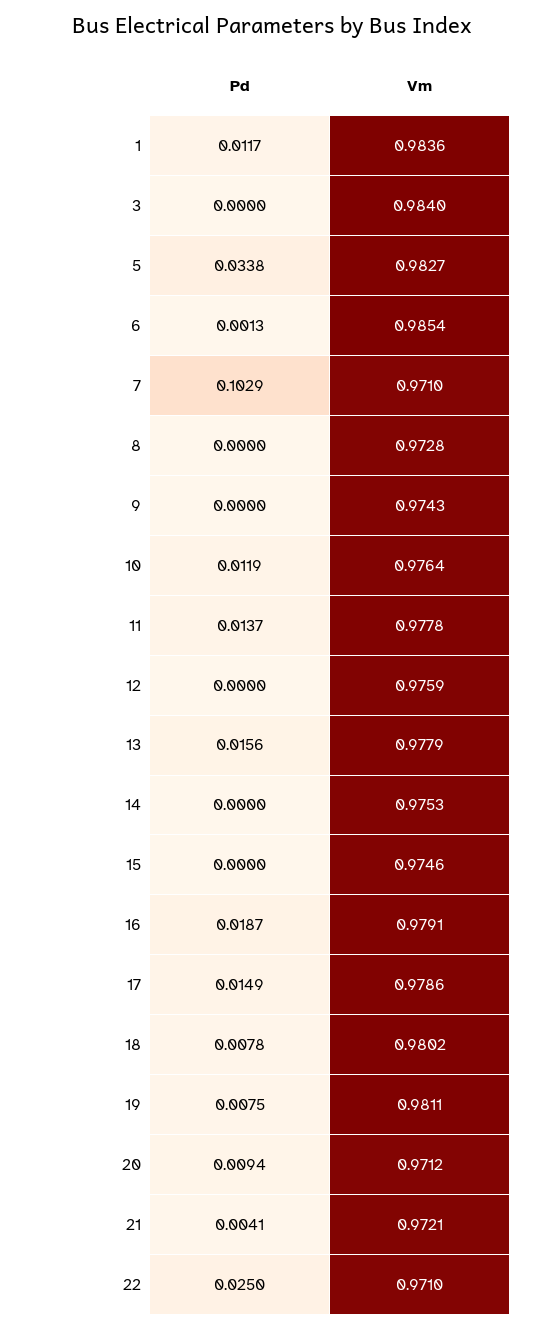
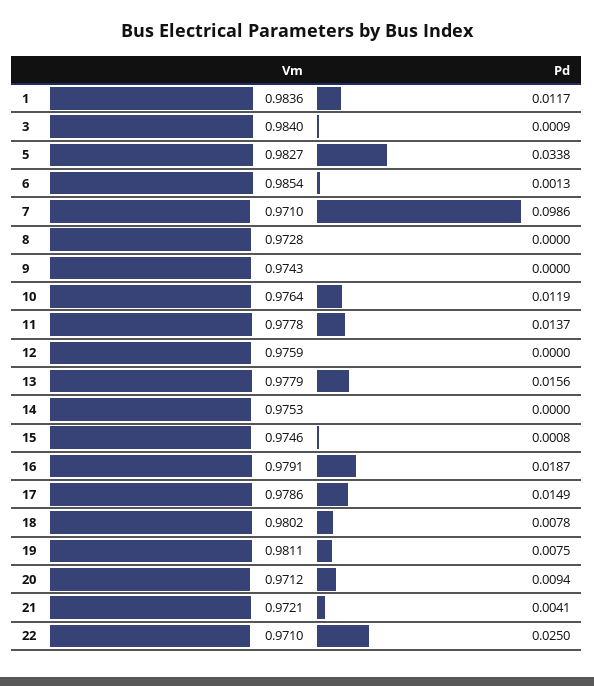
Pd, 3: 0 -> 0.0009
Pd, 7: 0.1029 -> 0.0986
Pd, 15: 0 -> 0.0008

